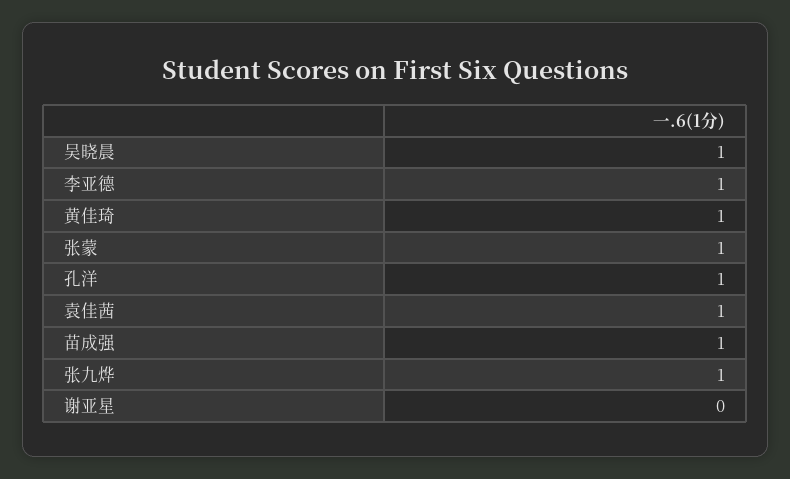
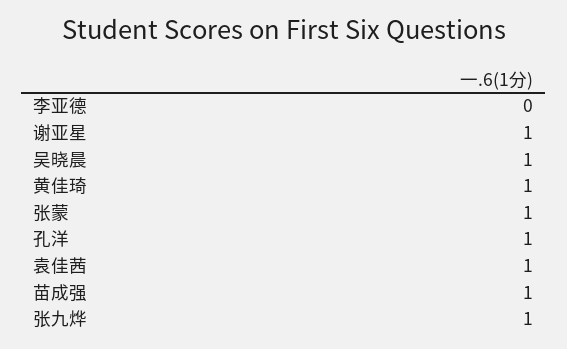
李亚德: 1 -> 0
谢亚星: 0 -> 1

